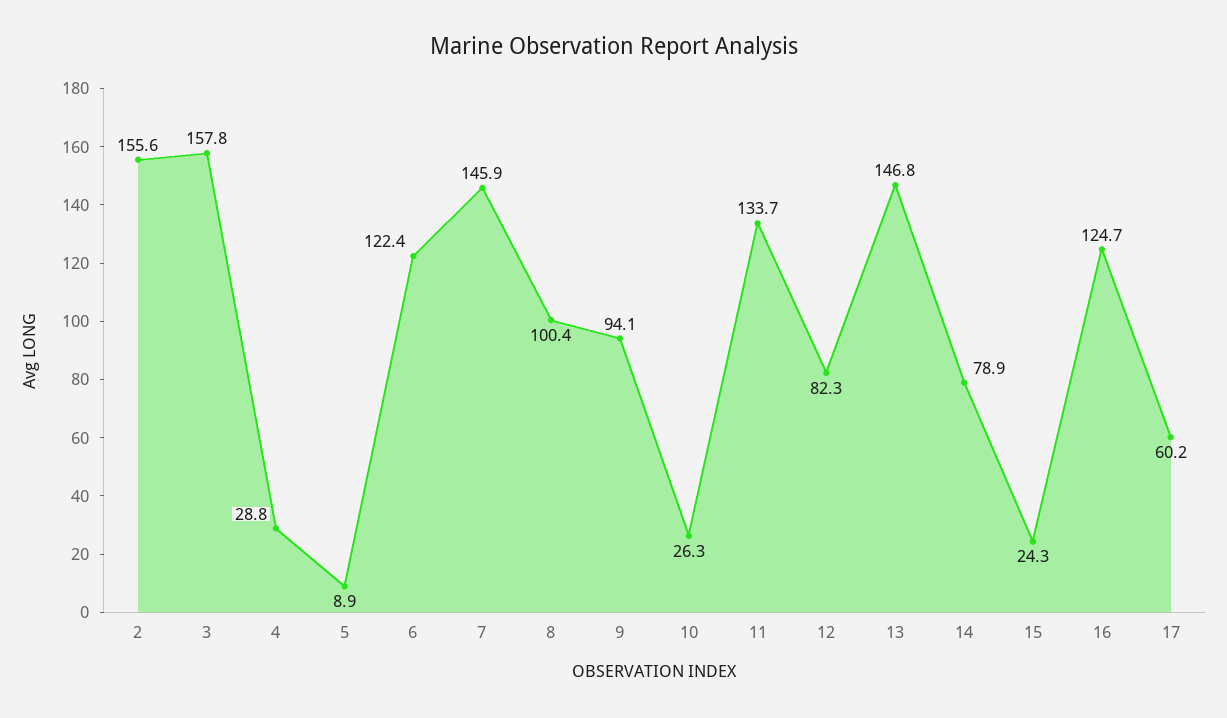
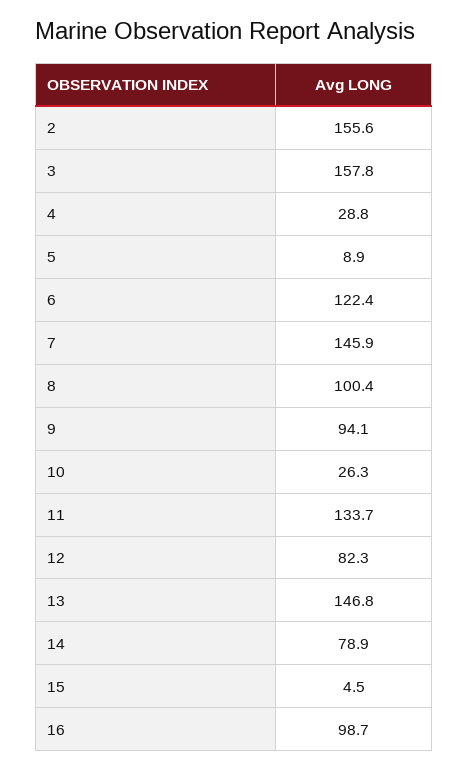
15: 24.3 -> 4.5
16: 124.7 -> 98.7
17: 60.2 -> none

